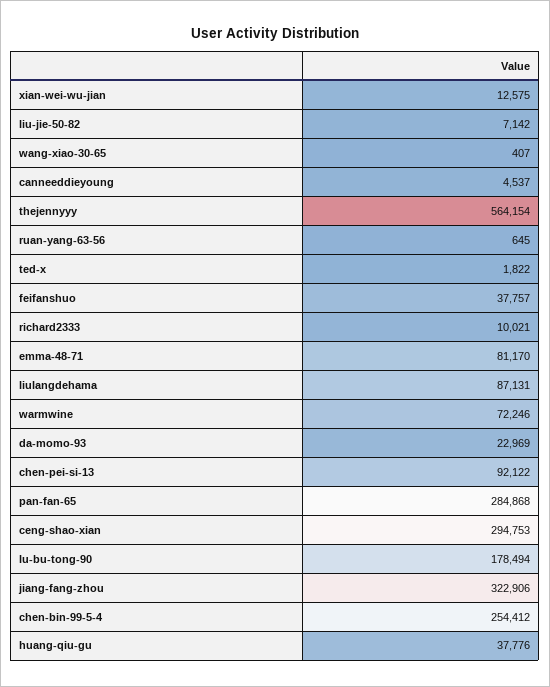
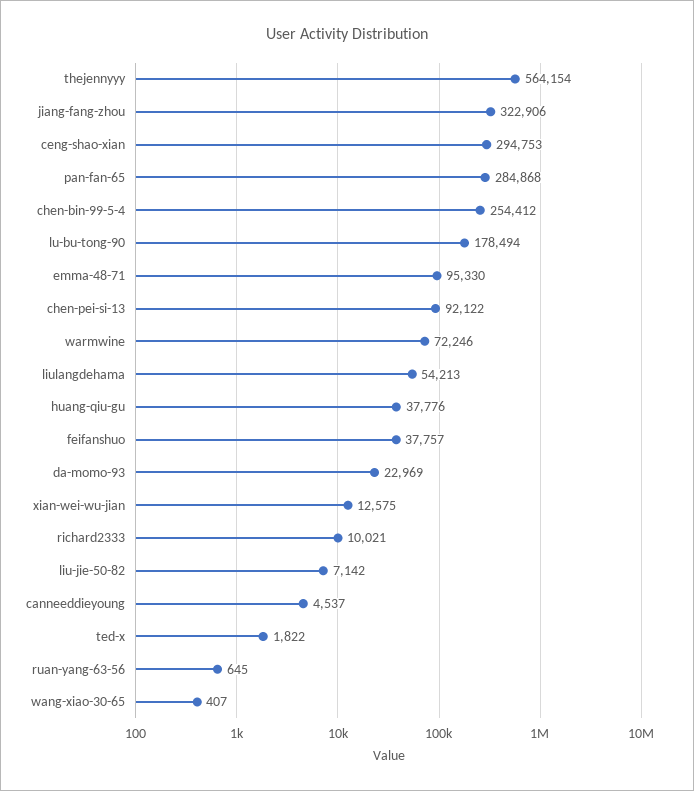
emma-48-71: 81170 -> 95330
liulangdehama: 87131 -> 54213

